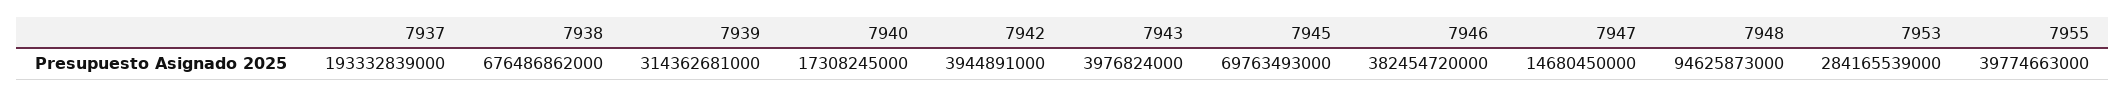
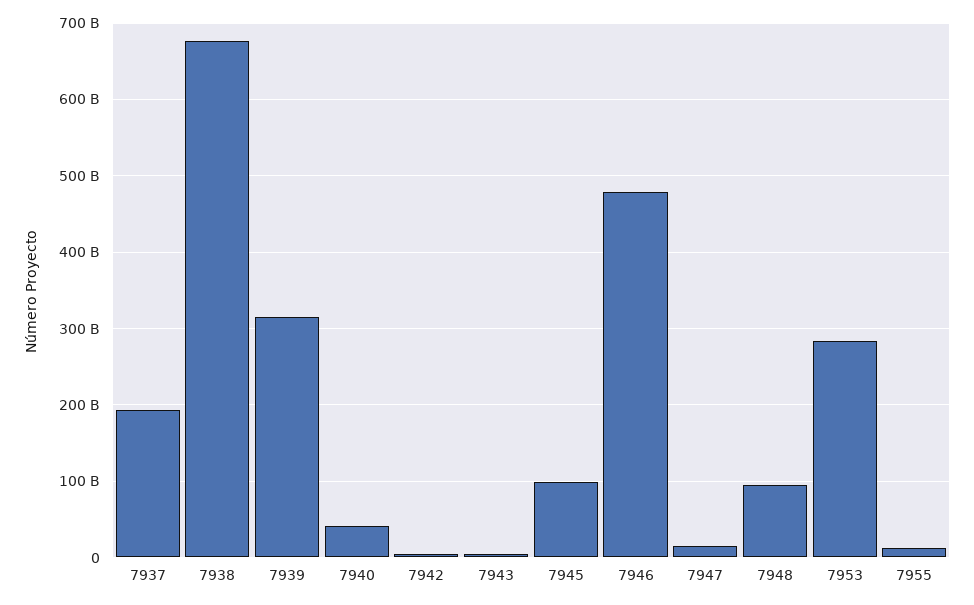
7940: 17308245000 -> 40000000000
7945: 69763493000 -> 100000000000
7946: 382454720000 -> 480000000000
7955: 39774663000 -> 10000000000

